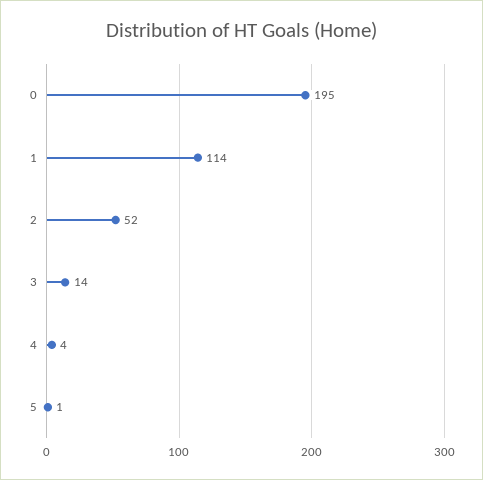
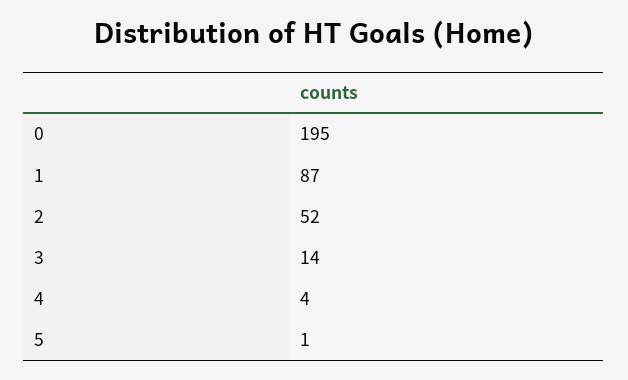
1: 114 -> 87

